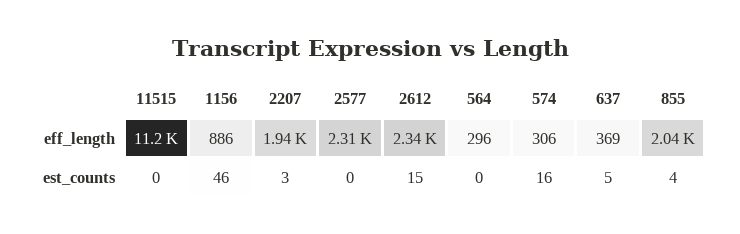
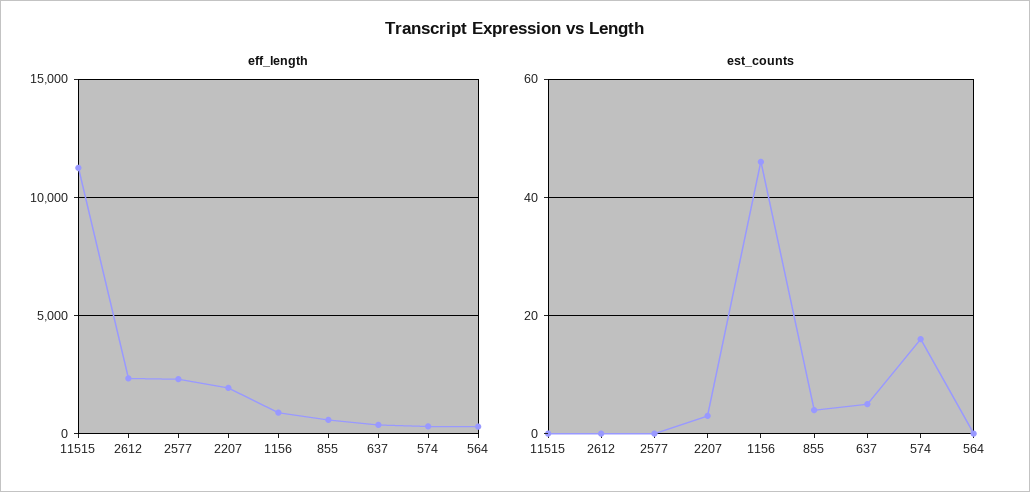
eff_length, 855: 2040 -> 500
est_counts, 2612: 15 -> 0

